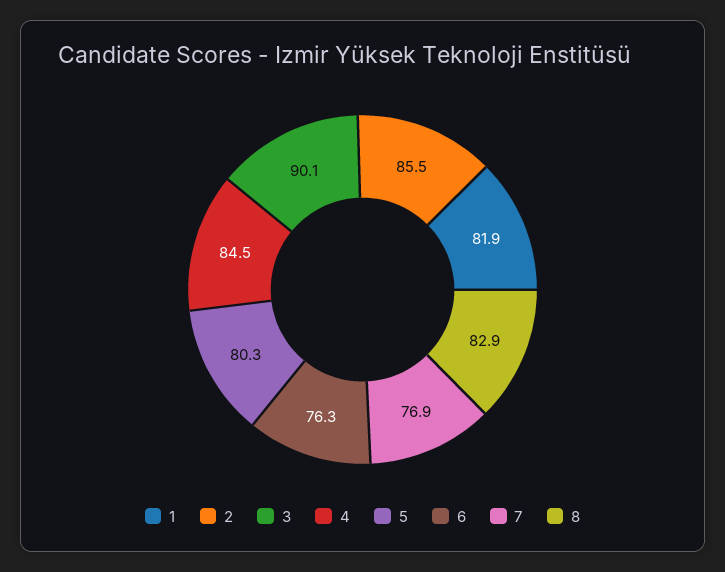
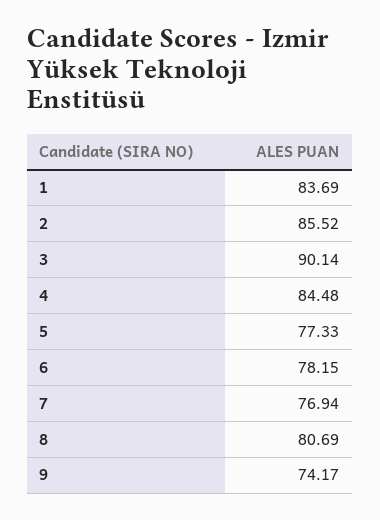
1: 81.9 -> 83.69
5: 80.3 -> 77.33
6: 76.3 -> 78.15
8: 82.9 -> 80.69
9: none -> 74.17

